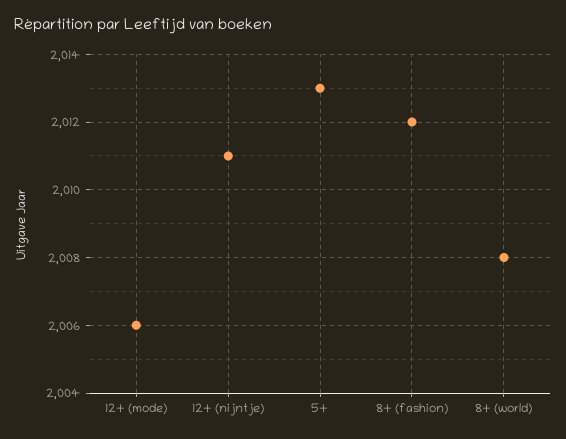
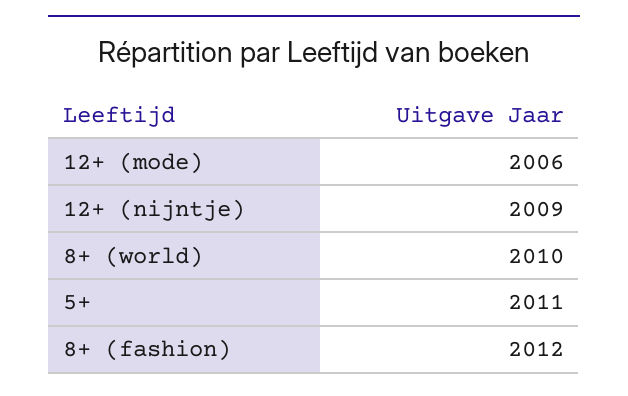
12+ (nijntje): 2011 -> 2009
5+: 2013 -> 2011
8+ (world): 2008 -> 2010

